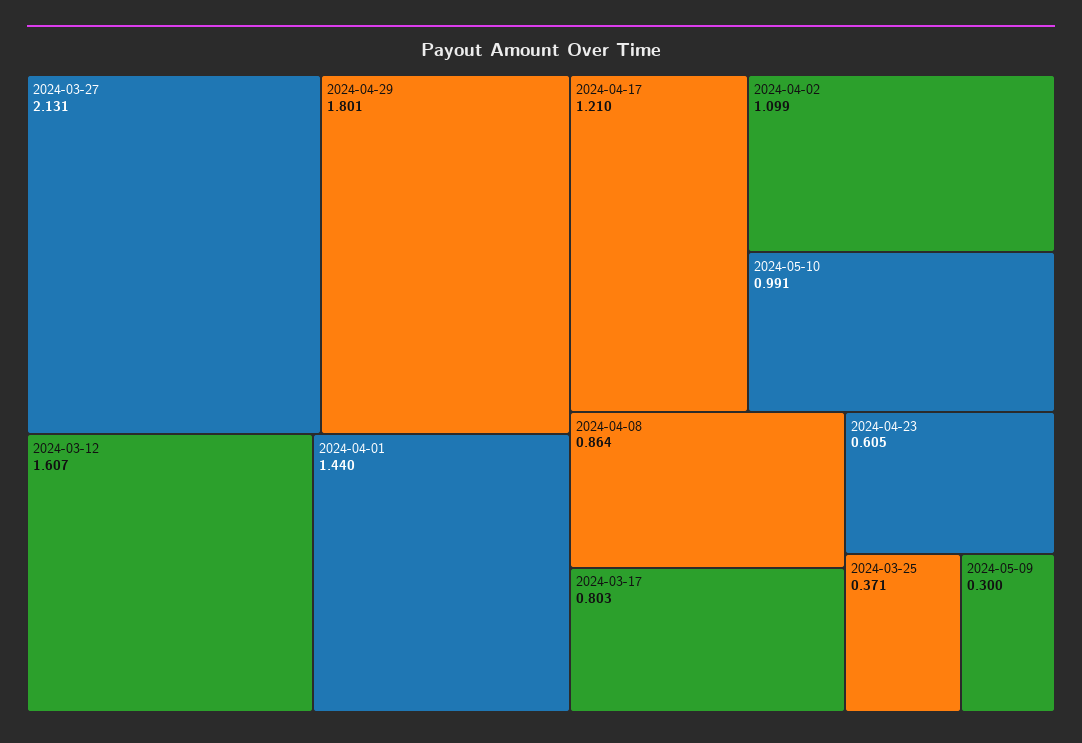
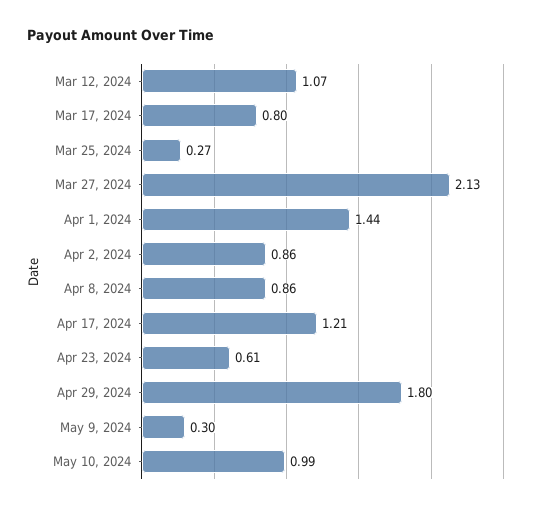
2024-03-12: 1.607 -> 1.07
2024-04-02: 1.099 -> 0.86
2024-03-25: 0.371 -> 0.27

